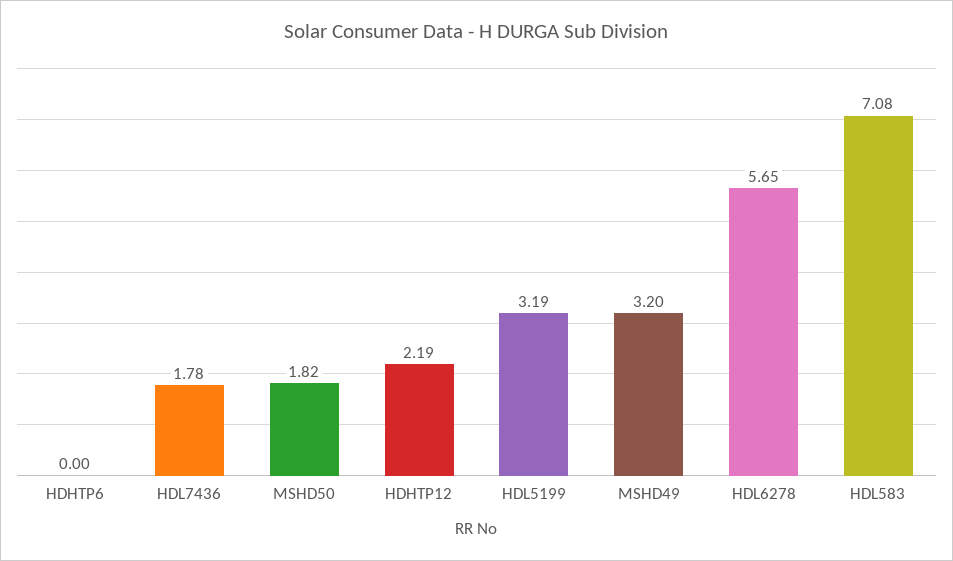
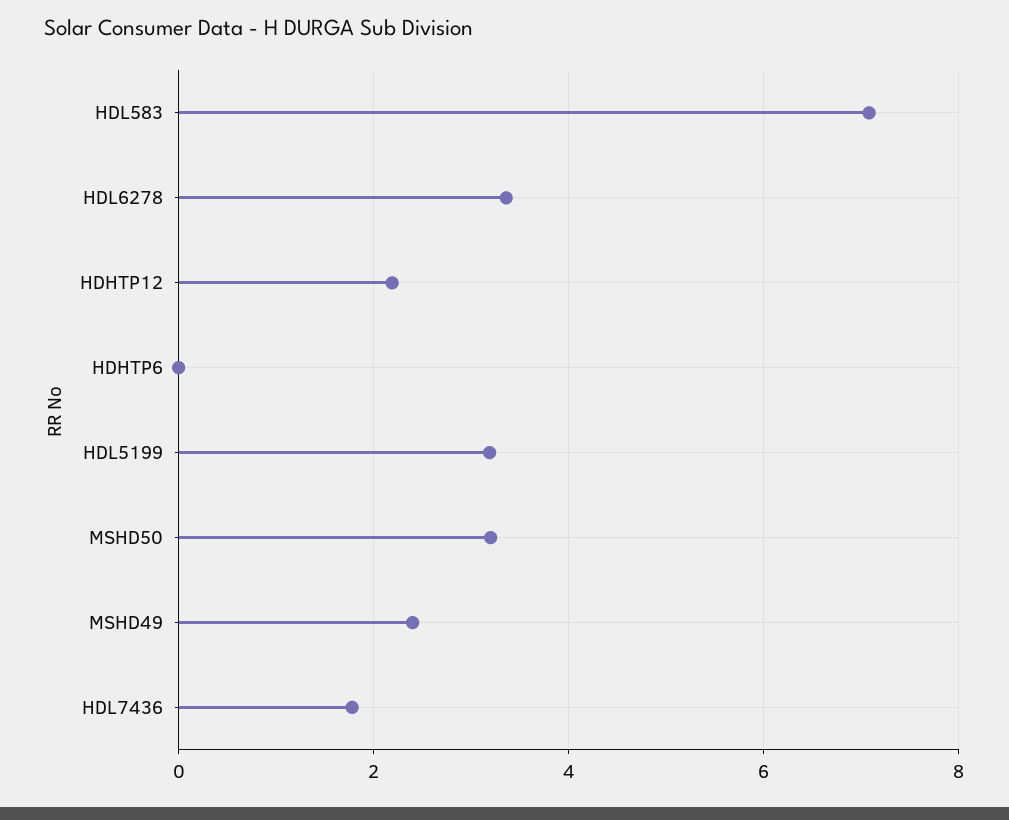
MSHD50: 1.82 -> 3.2
MSHD49: 3.2 -> 2.4
HDL6278: 5.65 -> 3.4

